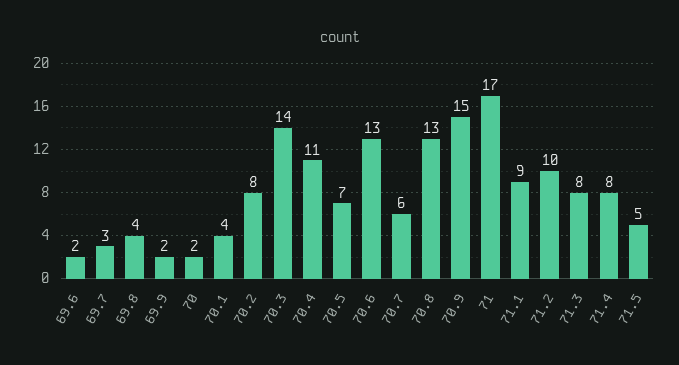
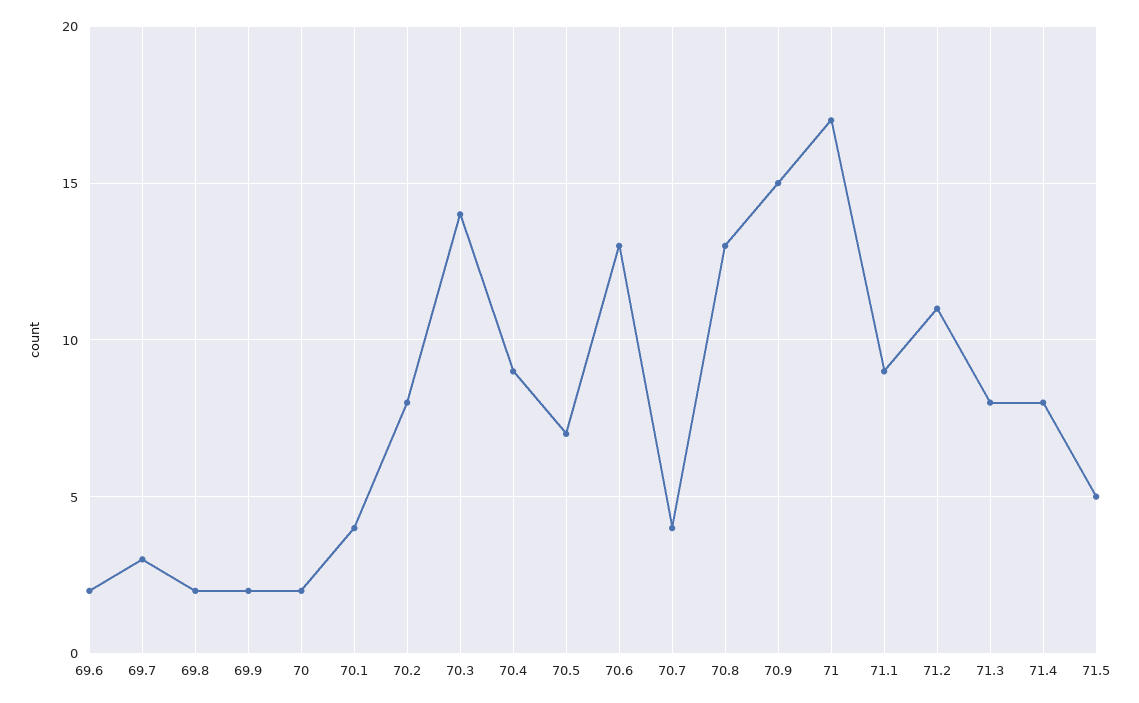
69.8: 4 -> 2
70.4: 11 -> 9
70.7: 6 -> 4
71.2: 10 -> 11

